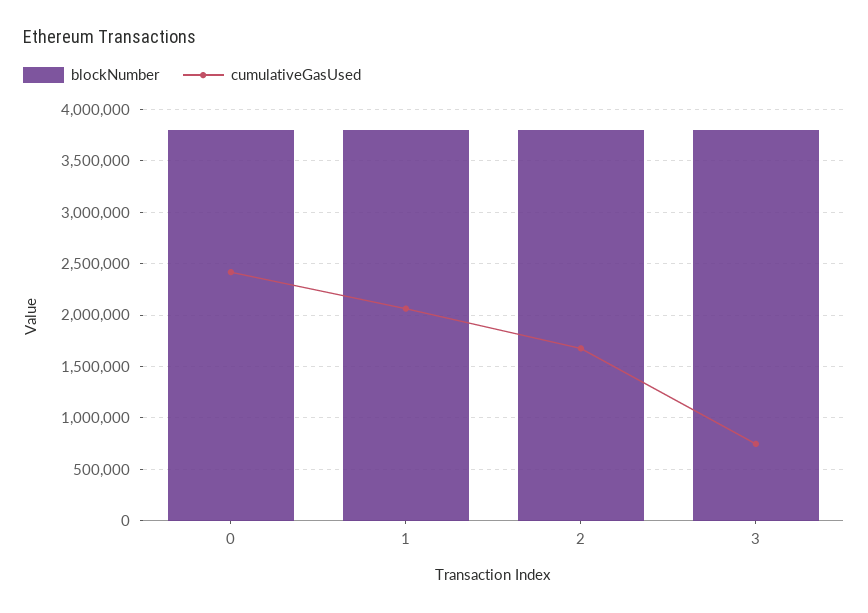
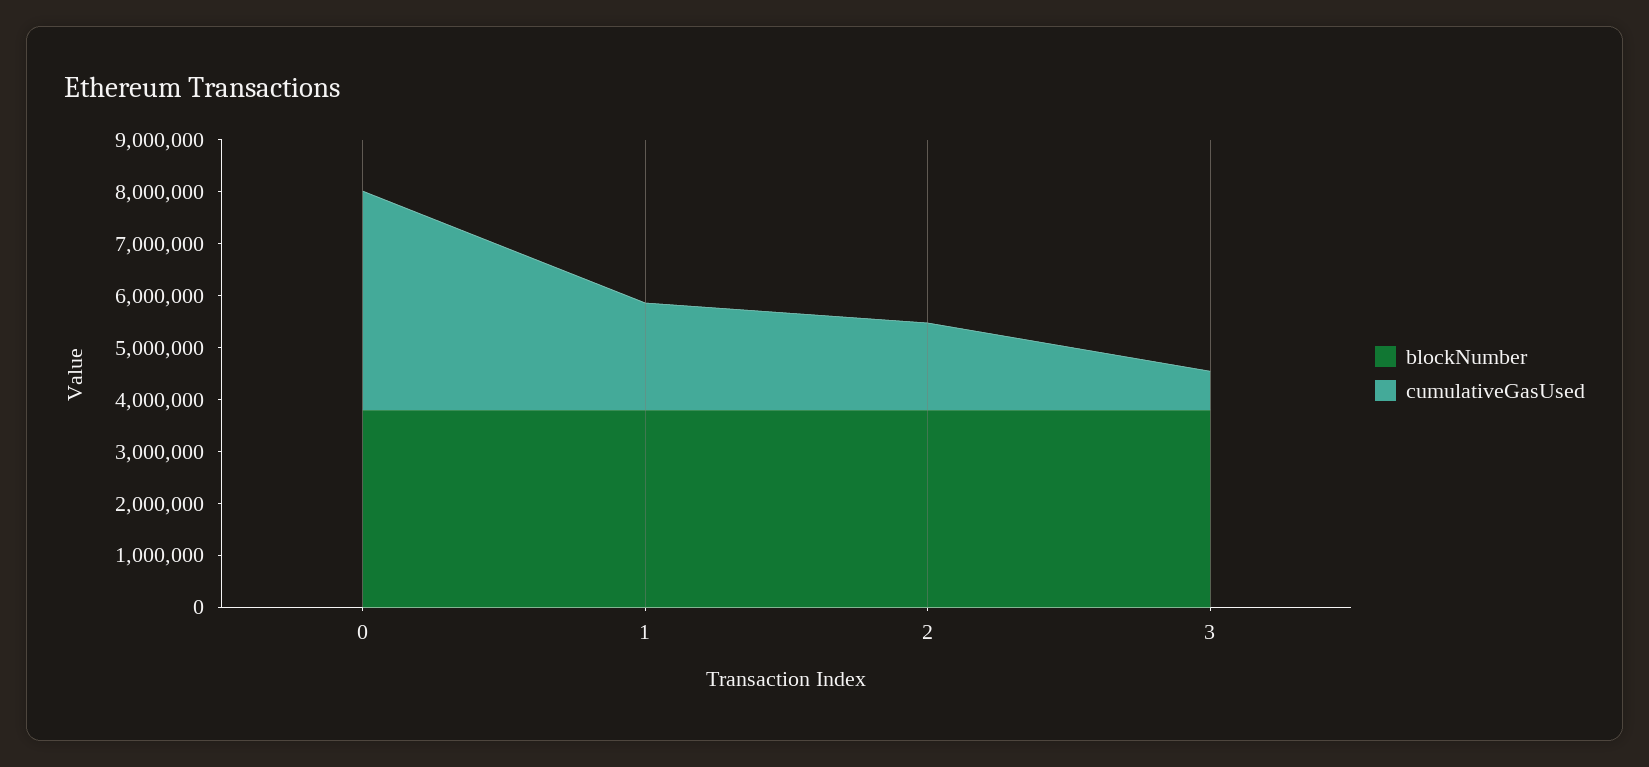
cumulativeGasUsed, 0: 2400000 -> 4200000

